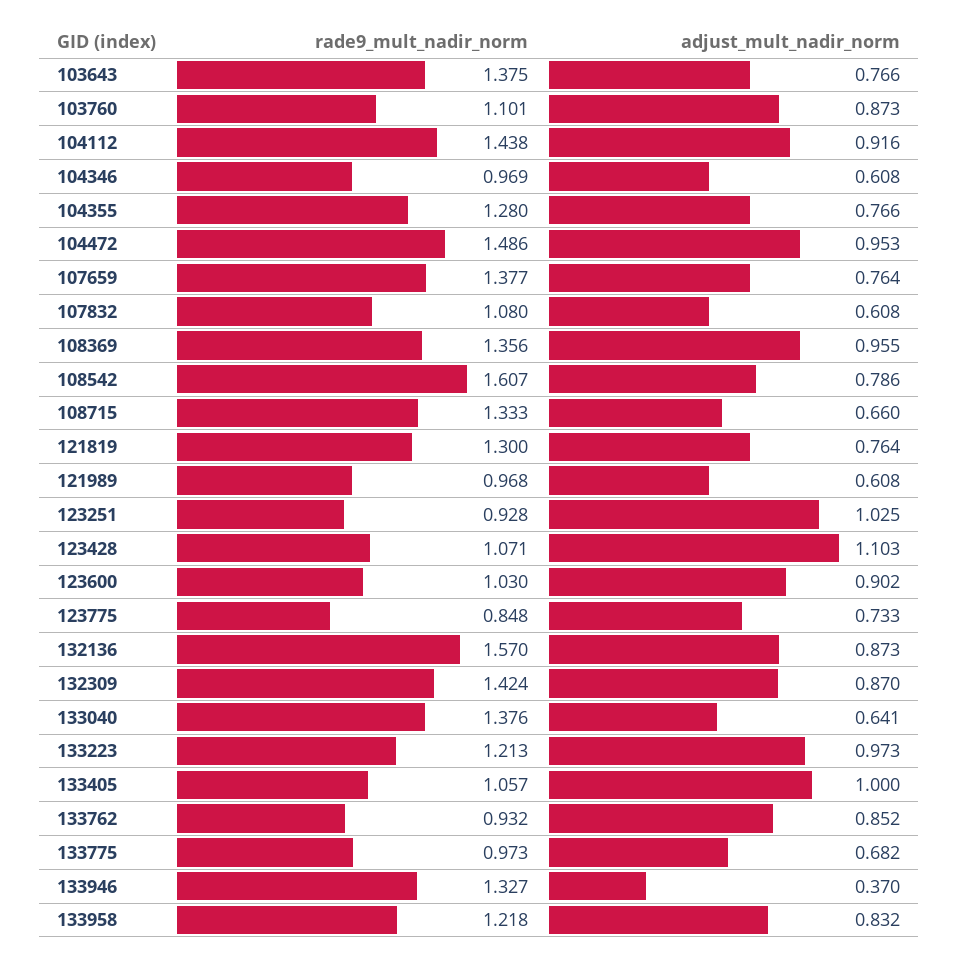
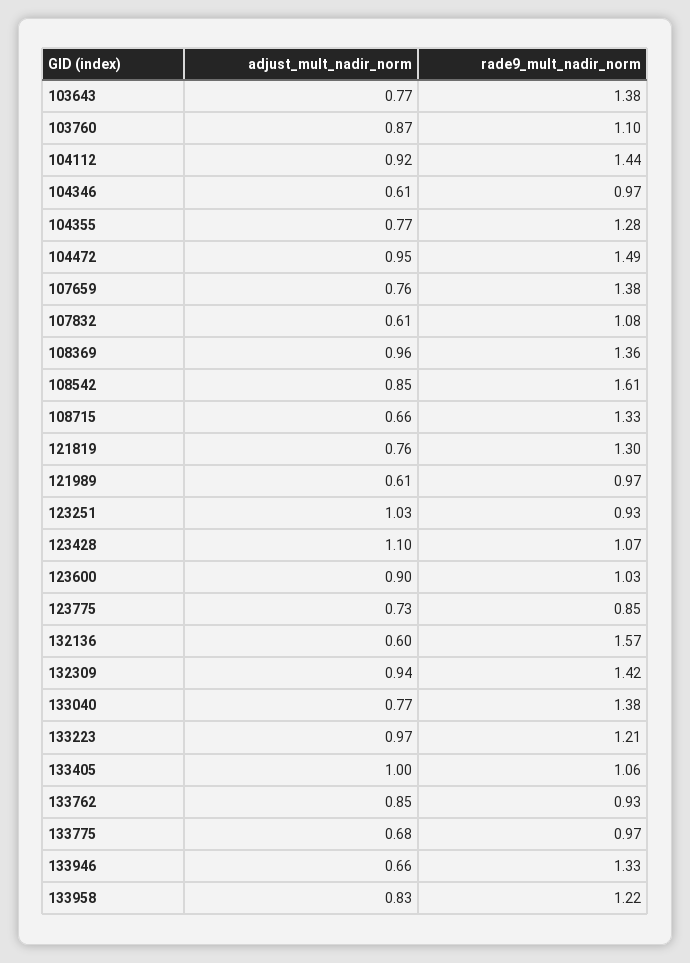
adjust_mult_nadir_norm, 108542: 0.786 -> 0.85
adjust_mult_nadir_norm, 132136: 0.873 -> 0.6
adjust_mult_nadir_norm, 132309: 0.87 -> 0.94
adjust_mult_nadir_norm, 133040: 0.641 -> 0.77
adjust_mult_nadir_norm, 133946: 0.37 -> 0.66

